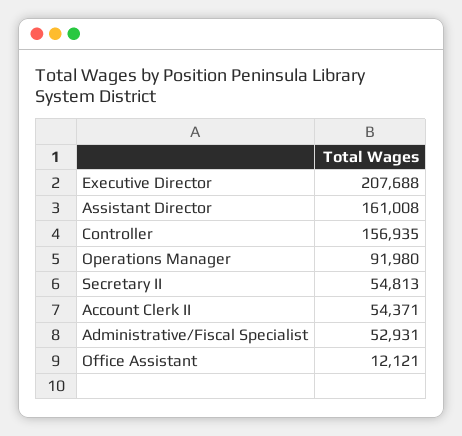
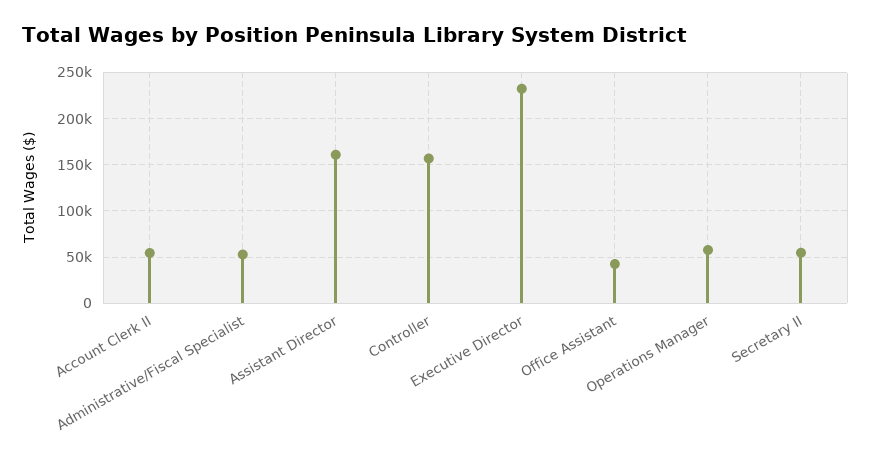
Executive Director: 207688 -> 230000
Operations Manager: 91980 -> 60000
Office Assistant: 12121 -> 40000

